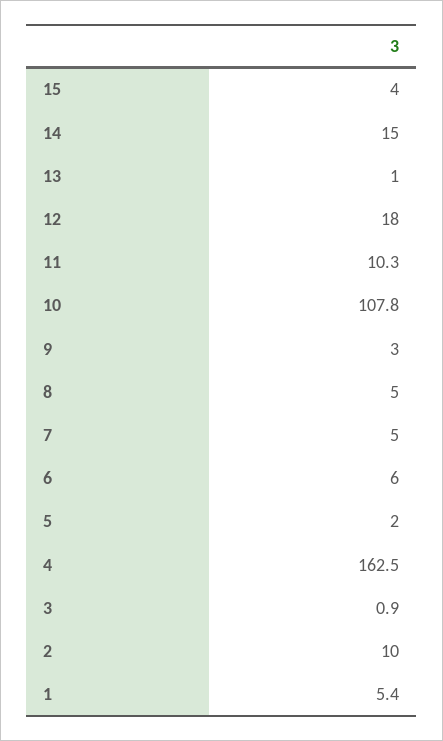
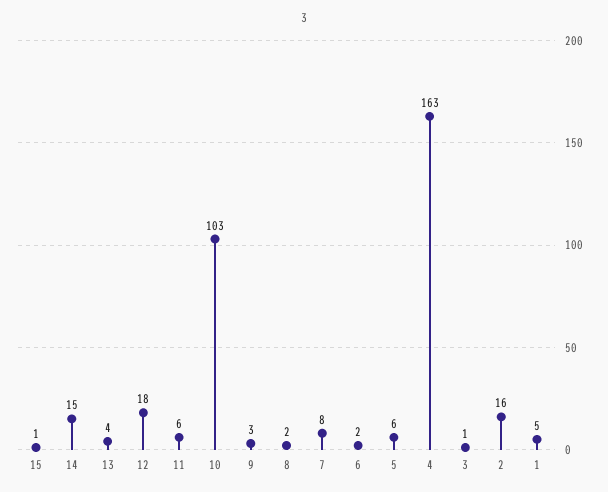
15: 4 -> 1
13: 1 -> 4
11: 10.3 -> 6
10: 107.8 -> 103
8: 5 -> 2
7: 5 -> 8
6: 6 -> 2
5: 2 -> 6
2: 10 -> 16

